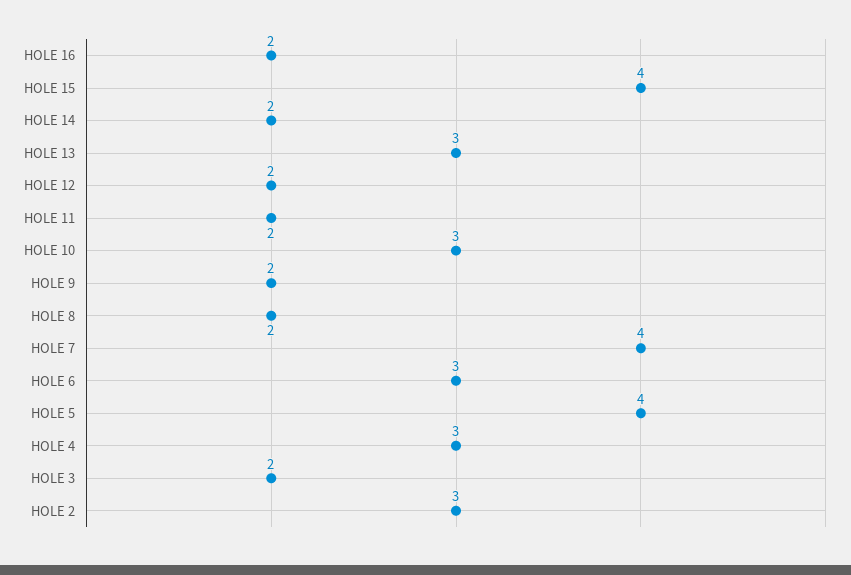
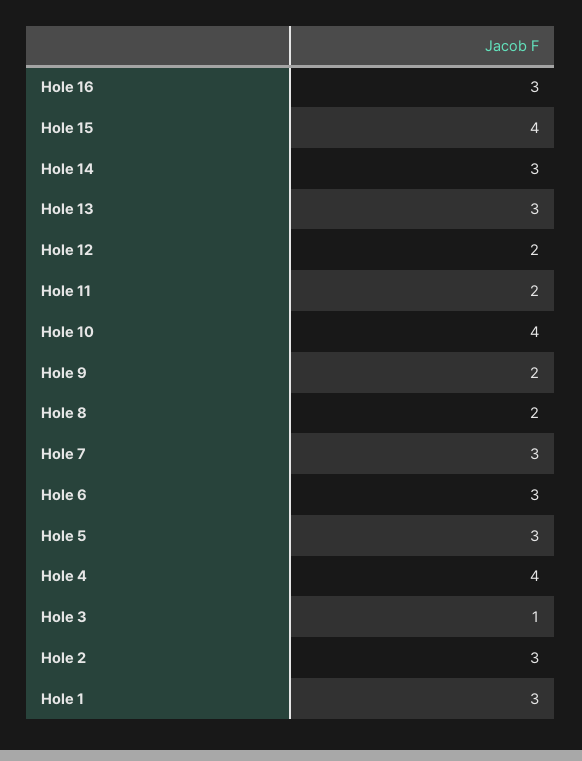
HOLE 16: 2 -> 3
HOLE 14: 2 -> 3
HOLE 10: 3 -> 4
HOLE 7: 4 -> 3
HOLE 5: 4 -> 3
HOLE 4: 3 -> 4
HOLE 3: 2 -> 1
Hole 1: none -> 3

